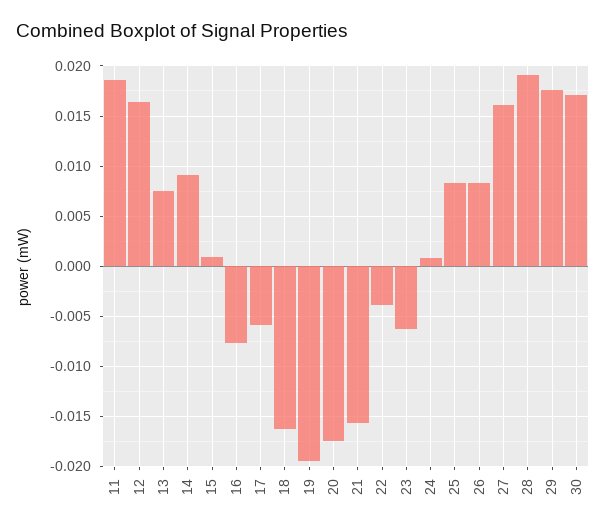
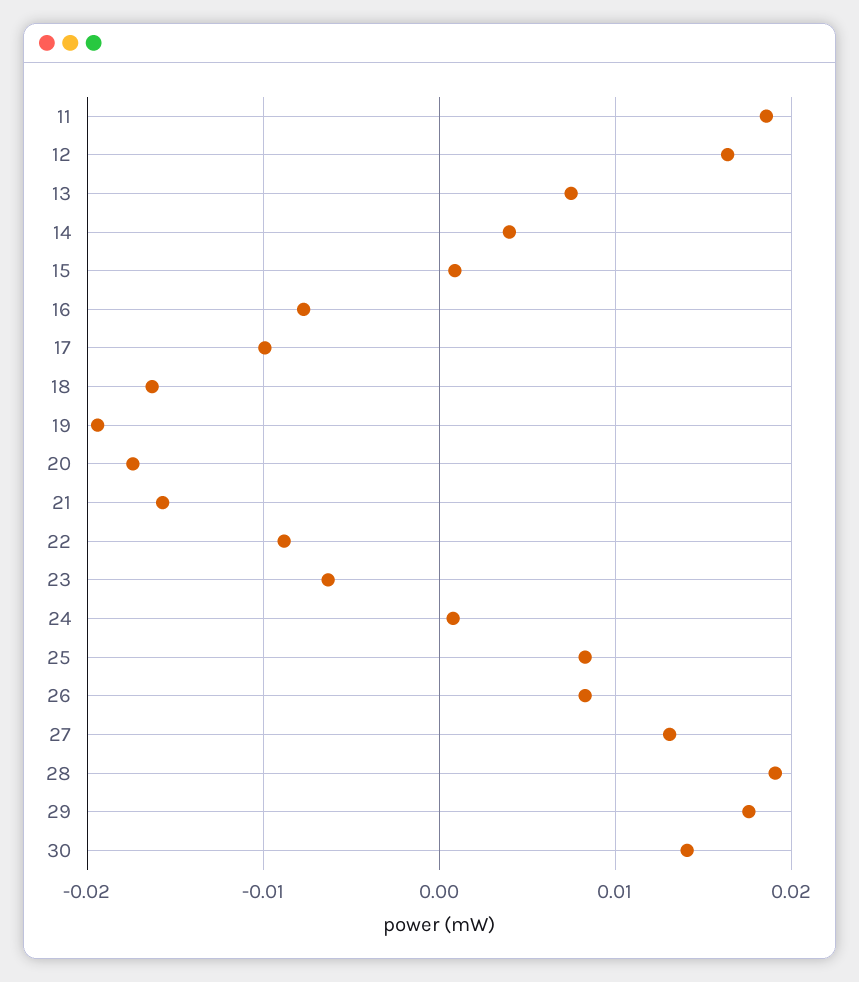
14: 0.009 -> 0.004
17: -0.006 -> -0.01
22: -0.004 -> -0.009
27: 0.016 -> 0.013
30: 0.017 -> 0.014

